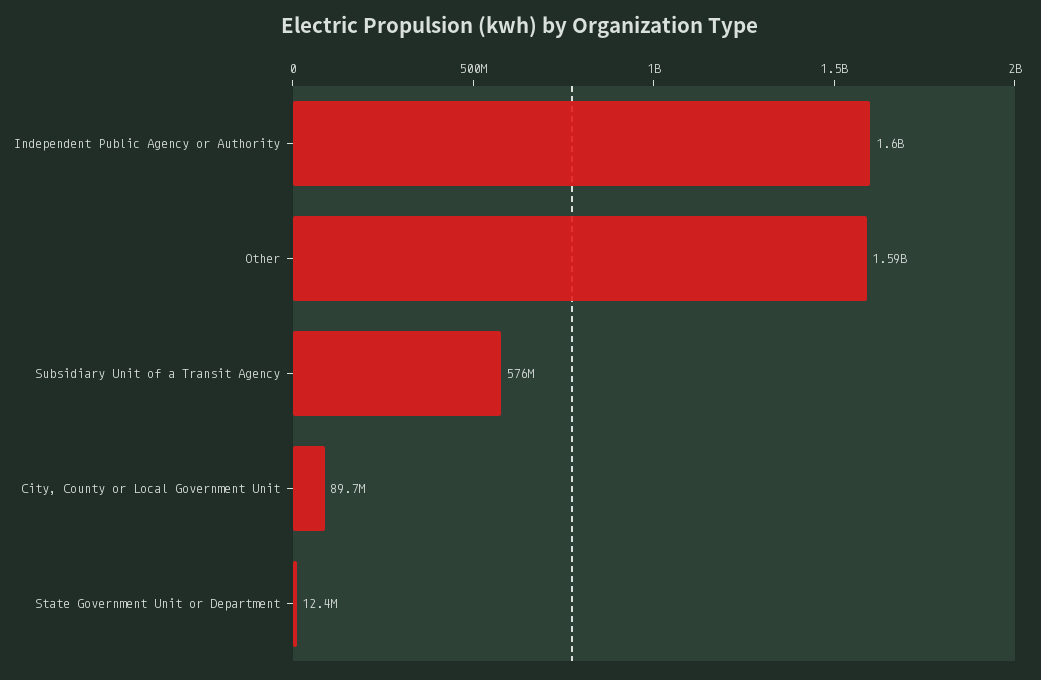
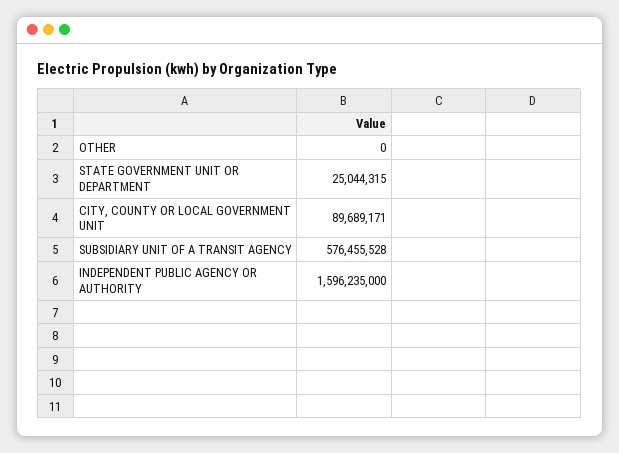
Other: 1590000000 -> 0
State Government Unit or Department: 12400000 -> 25044315

